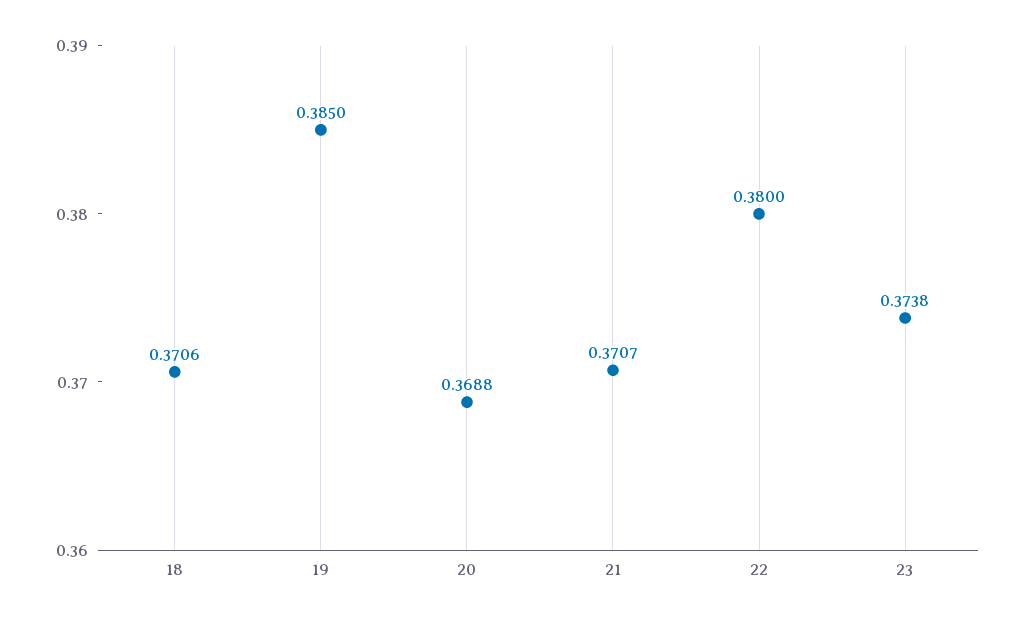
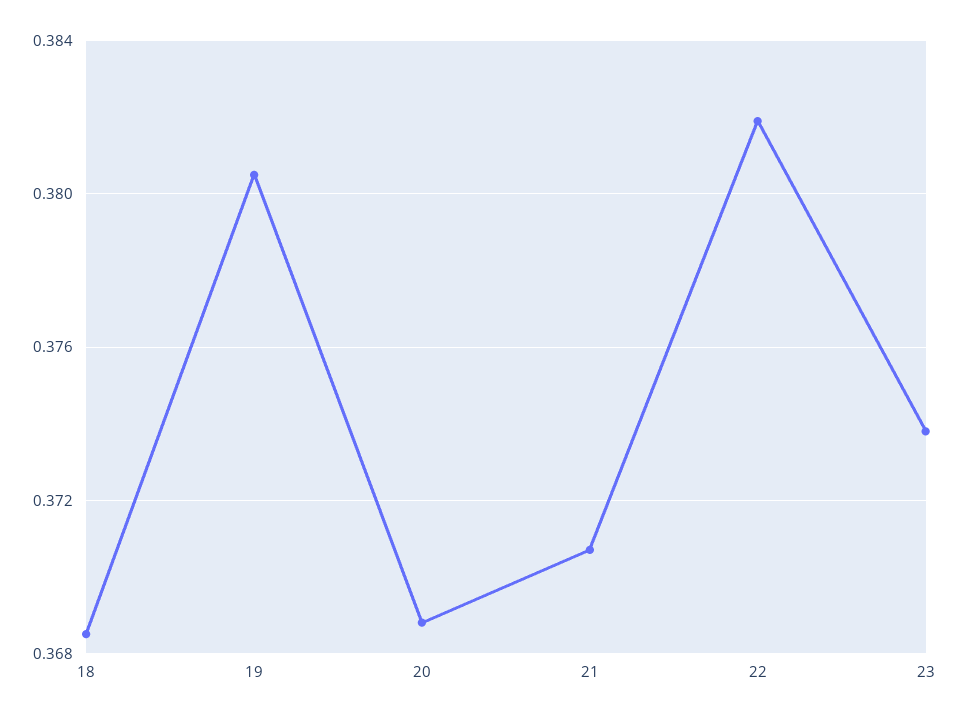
18: 0.3706 -> 0.3685
19: 0.385 -> 0.3805
22: 0.38 -> 0.382

